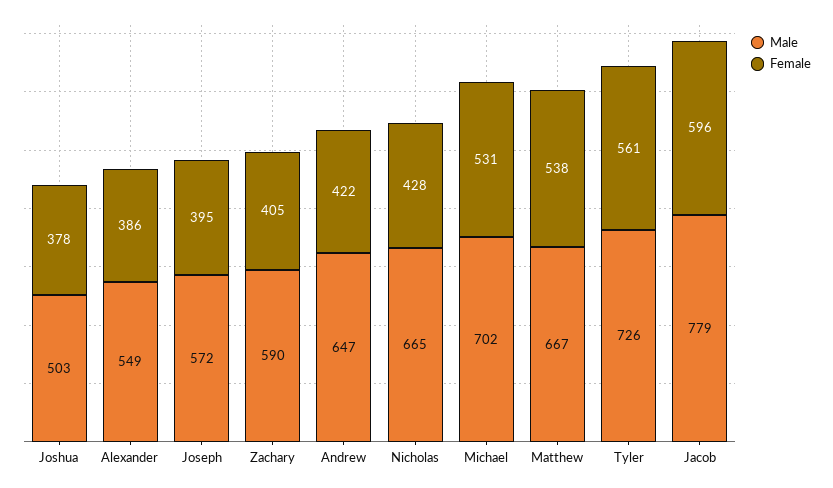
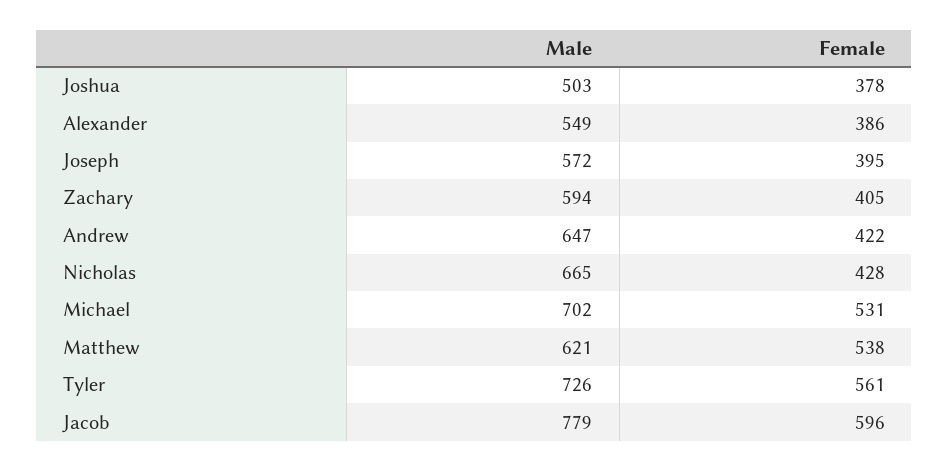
Male, Zachary: 590 -> 594
Male, Matthew: 667 -> 621

